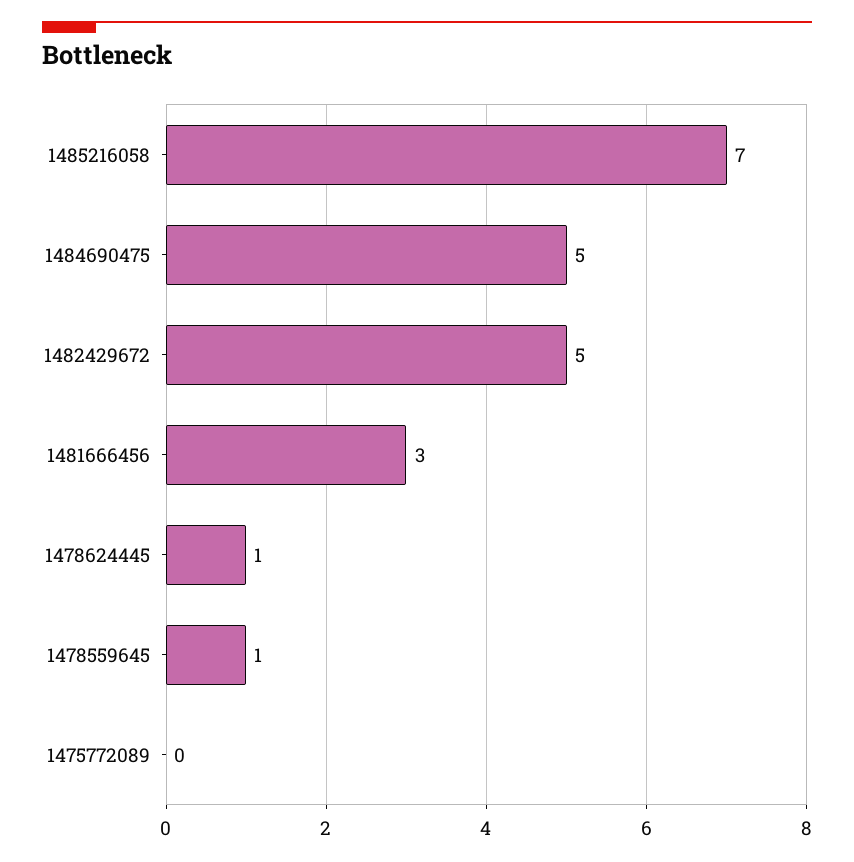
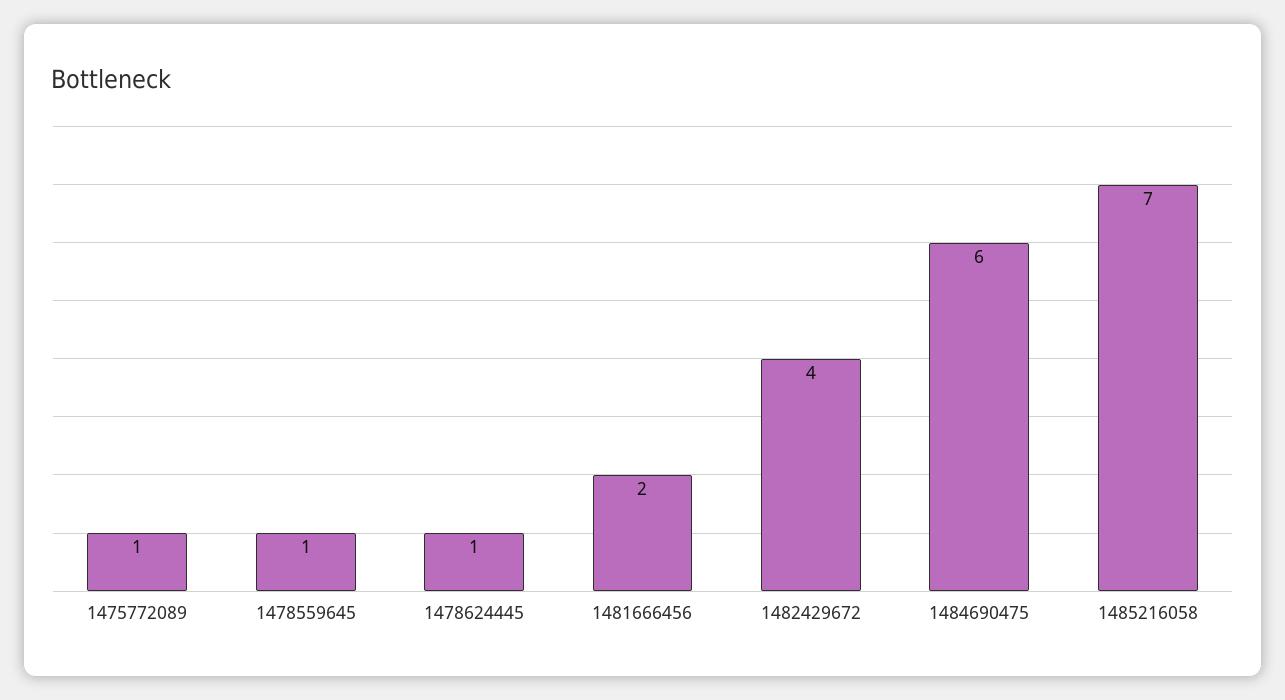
1484690475: 5 -> 6
1482429672: 5 -> 4
1481666456: 3 -> 2
1475772089: 0 -> 1

